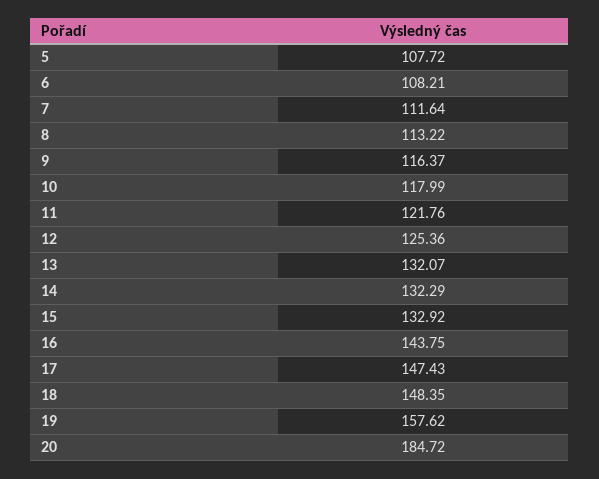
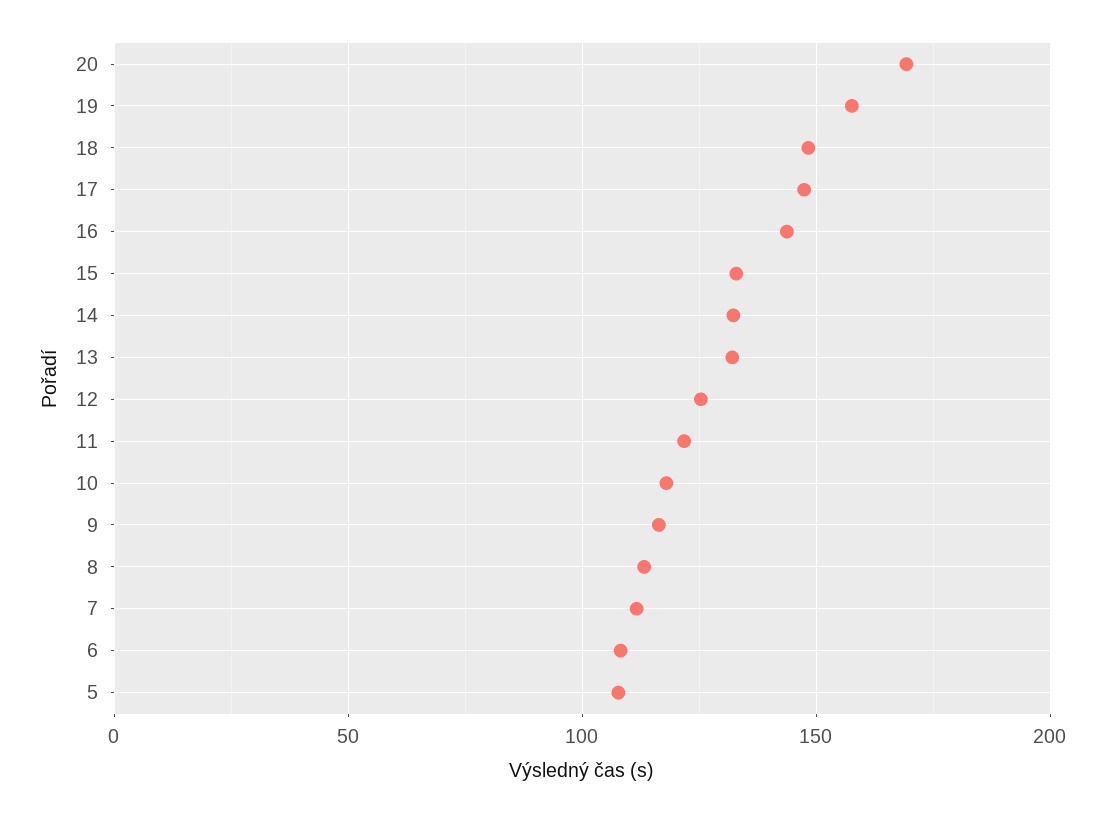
20: 184.72 -> 170

